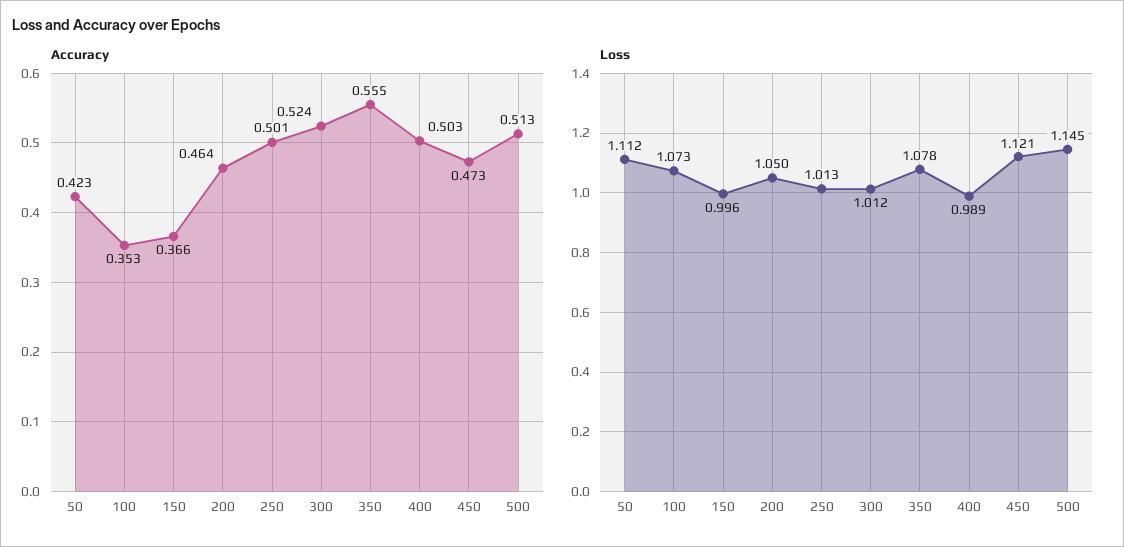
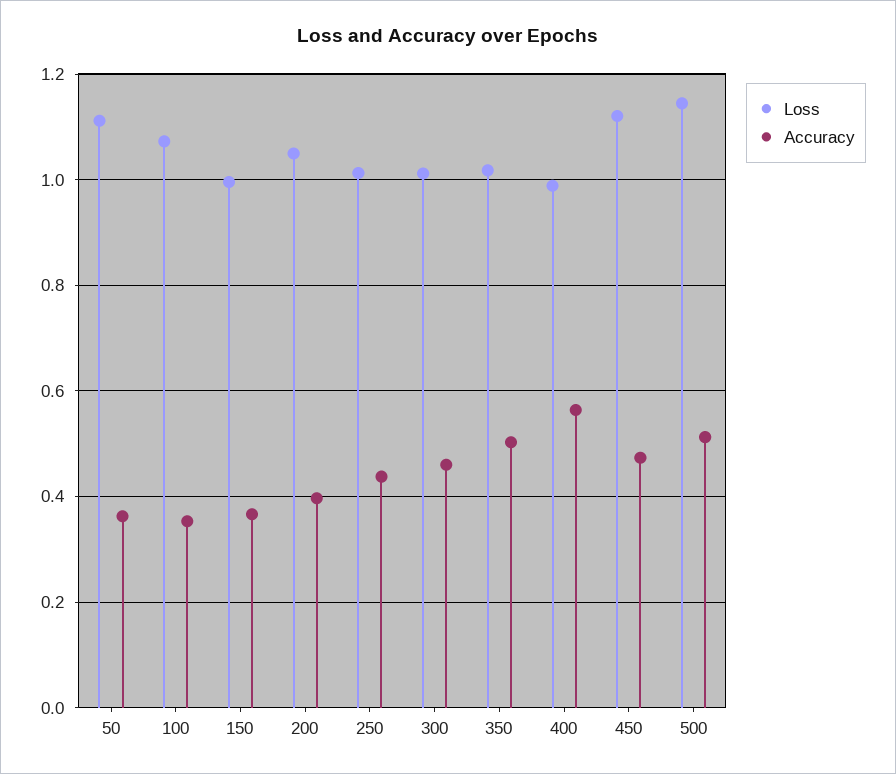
Accuracy, 50: 0.423 -> 0.36
Accuracy, 200: 0.464 -> 0.4
Accuracy, 250: 0.501 -> 0.44
Accuracy, 300: 0.524 -> 0.46
Accuracy, 350: 0.555 -> 0.5
Accuracy, 400: 0.503 -> 0.56
Loss, 350: 1.078 -> 1.02

